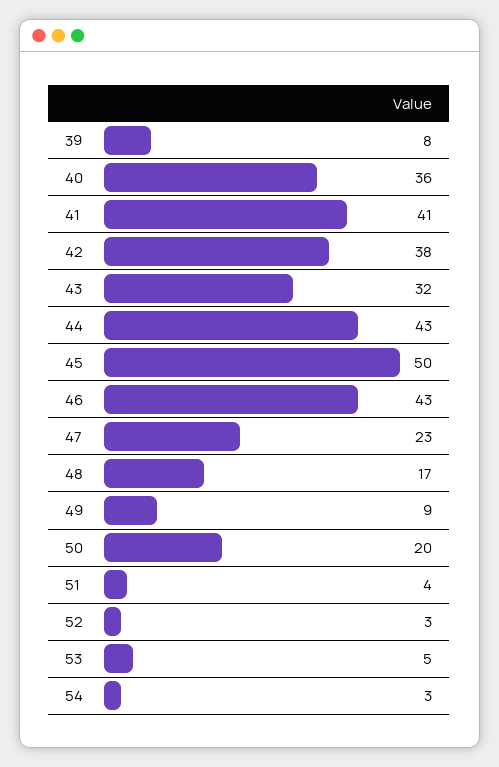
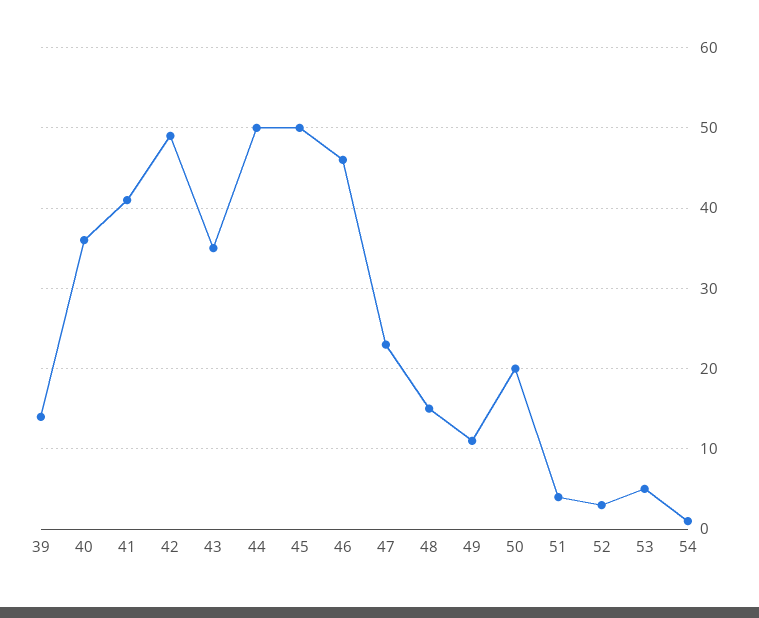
39: 8 -> 14
42: 38 -> 49
43: 32 -> 35
44: 43 -> 50
46: 43 -> 46
48: 17 -> 15
49: 9 -> 11
54: 3 -> 1

